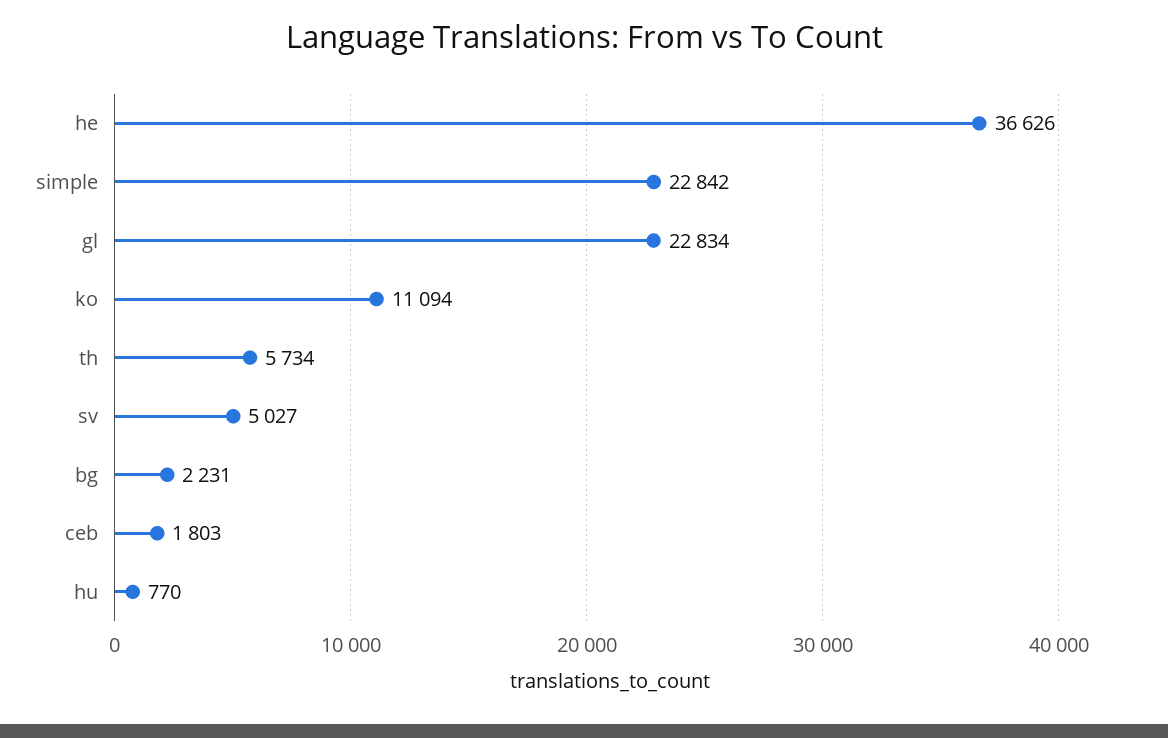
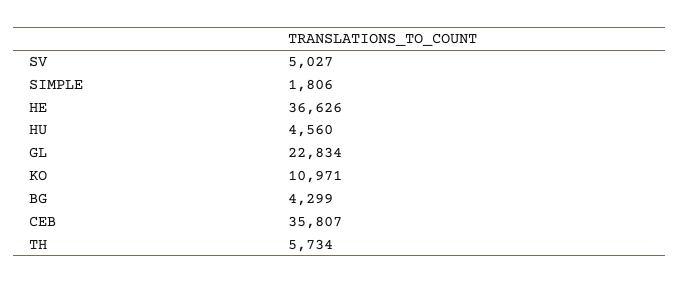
simple: 22842 -> 1806
ko: 11094 -> 10971
bg: 2231 -> 4299
ceb: 1803 -> 35807
hu: 770 -> 4560

